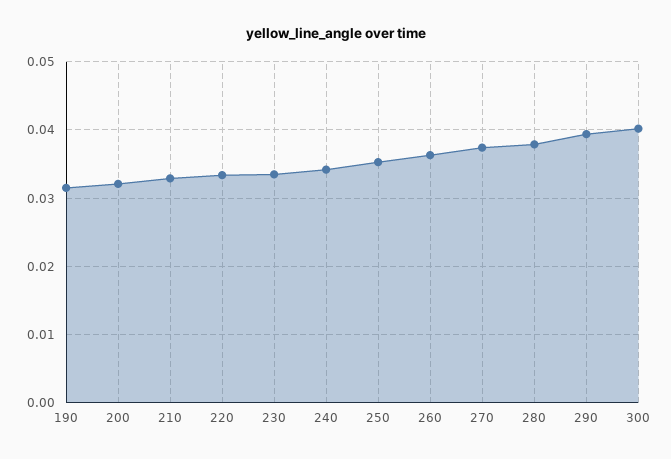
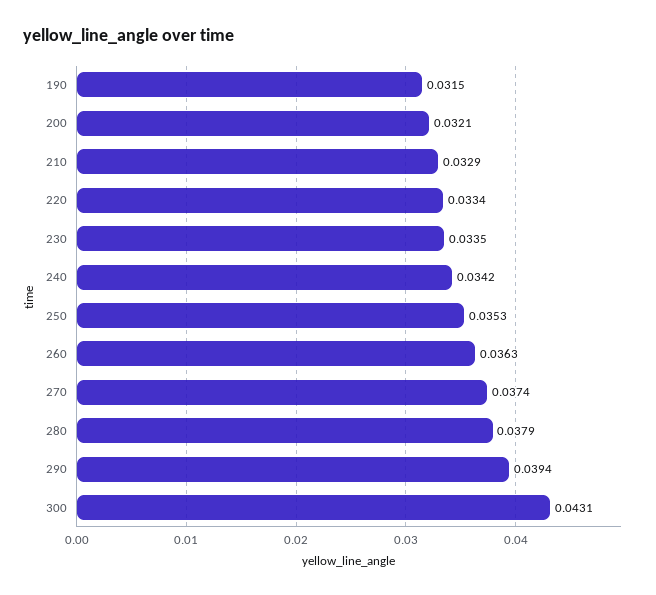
300: 0.04 -> 0.0431

